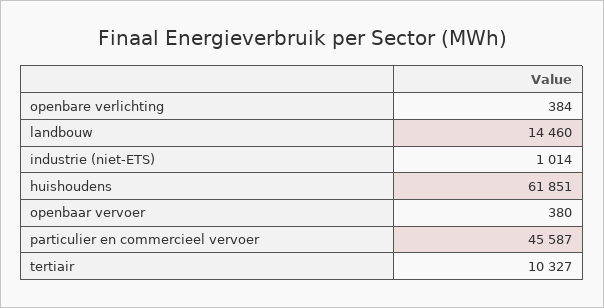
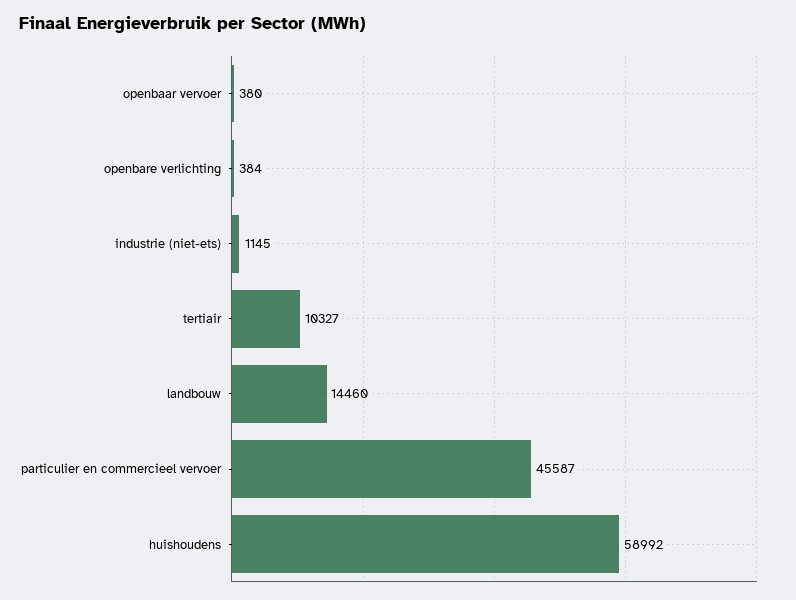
industrie (niet-ETS): 1014 -> 1145
huishoudens: 61851 -> 58992

